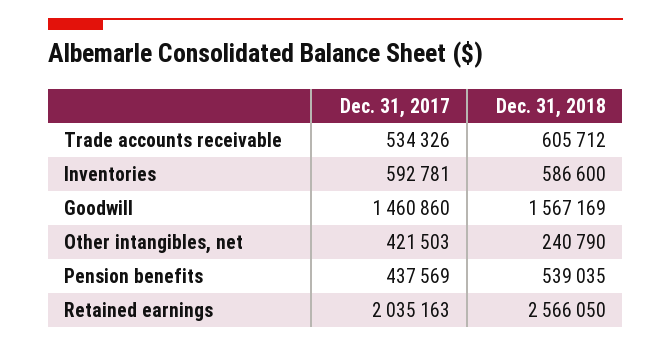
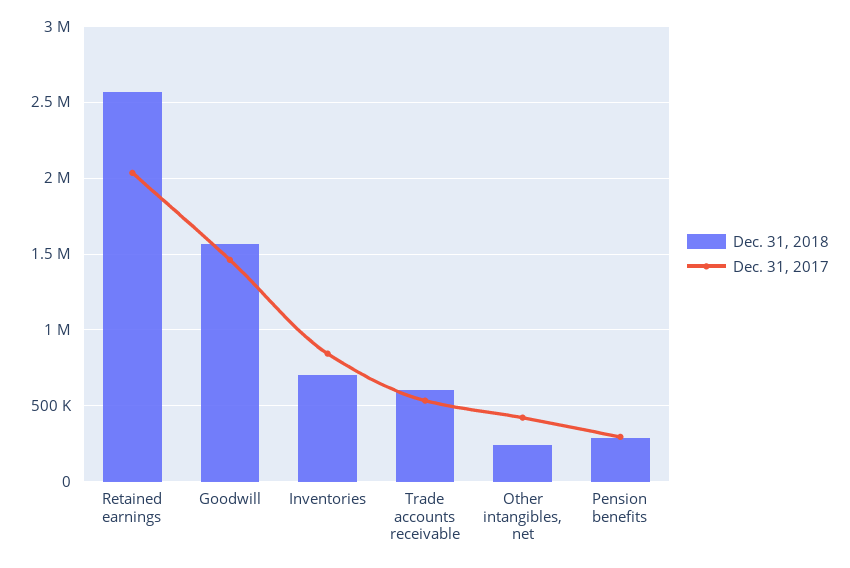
Dec. 31, 2017, Inventories: 592781 -> 850000
Dec. 31, 2018, Inventories: 586600 -> 700000
Dec. 31, 2017, Pension benefits: 437569 -> 300000
Dec. 31, 2018, Pension benefits: 539035 -> 300000

